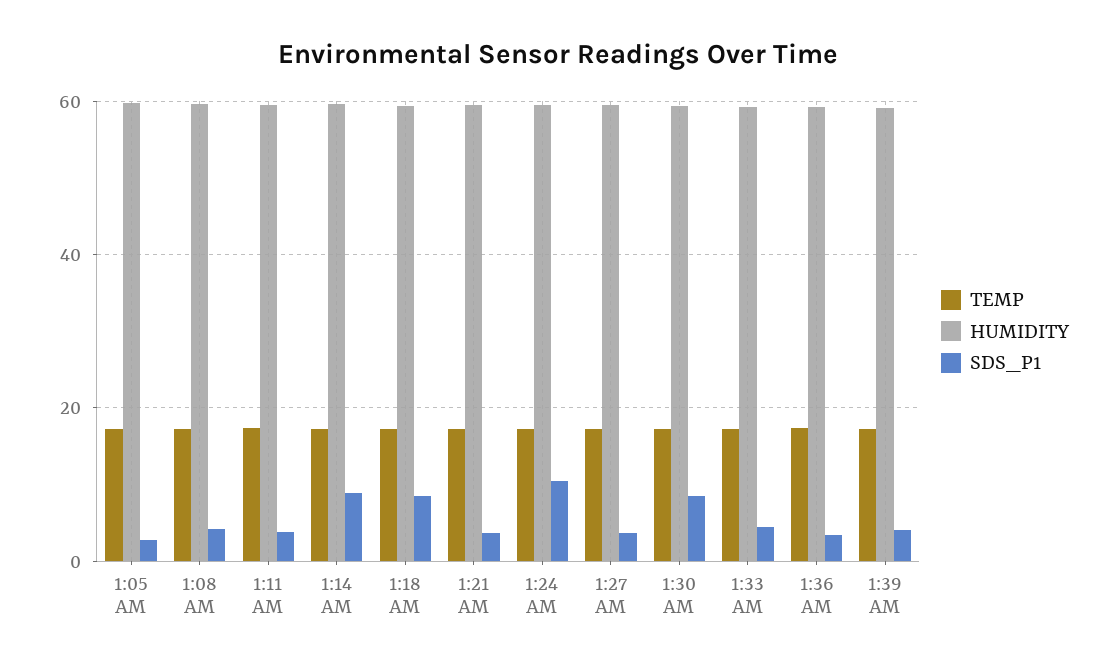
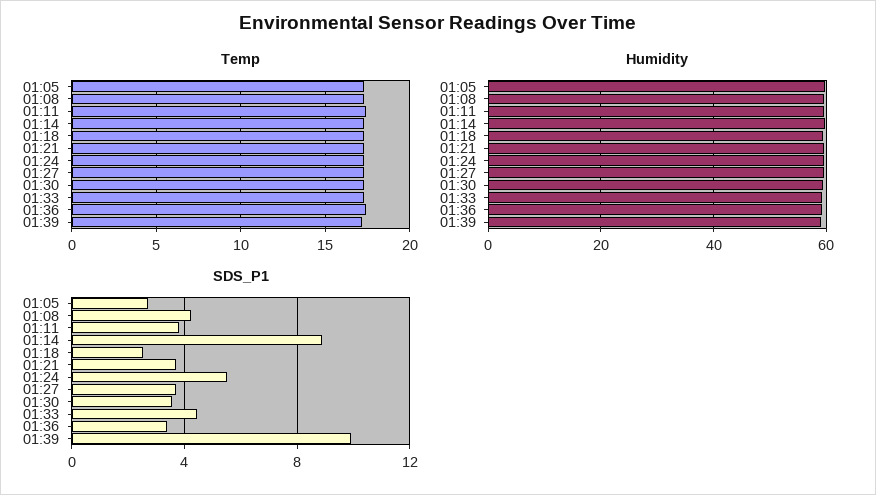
SDS_P1, 1:18 AM: 8 -> 2.5
SDS_P1, 1:24 AM: 10 -> 5.5
SDS_P1, 1:30 AM: 8 -> 3.5
SDS_P1, 1:39 AM: 4 -> 10

